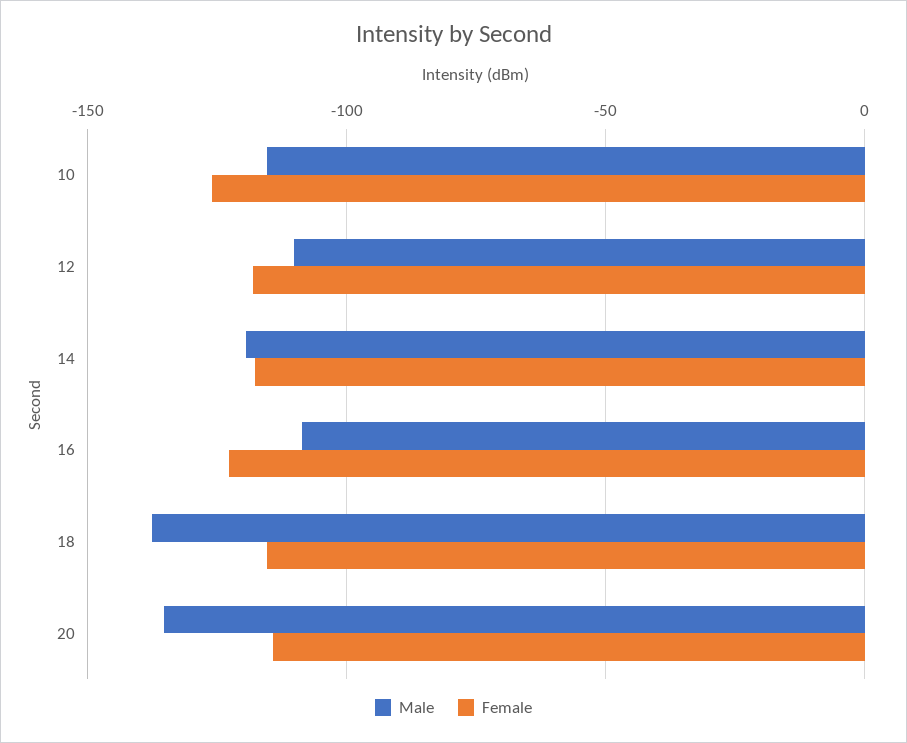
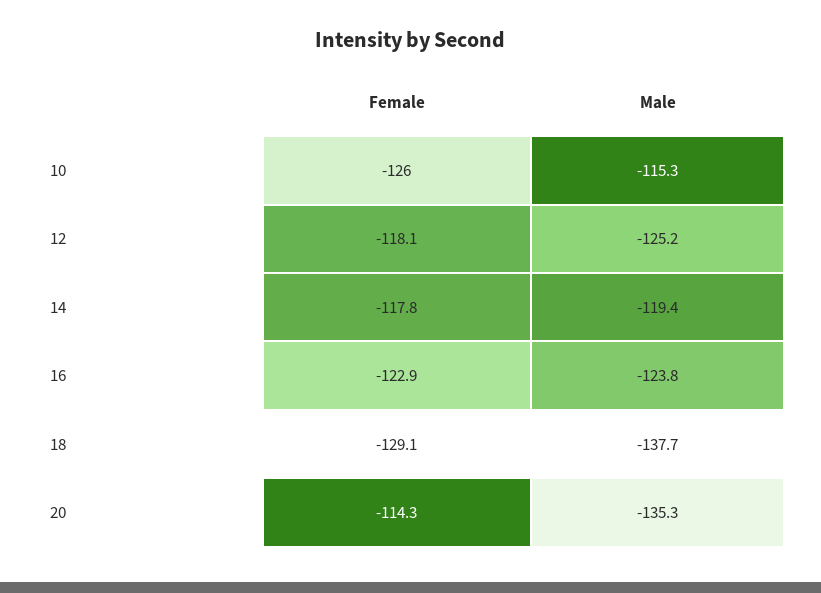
Male, 12: -110 -> -125.2
Male, 16: -110 -> -123.8
Female, 18: -115 -> -129.1

